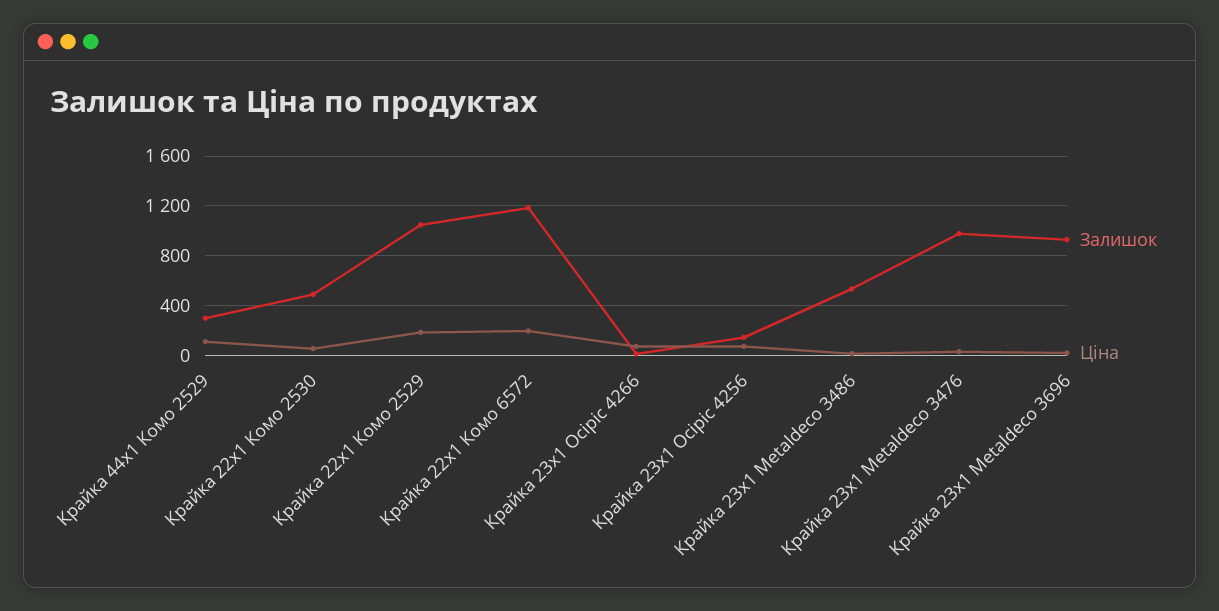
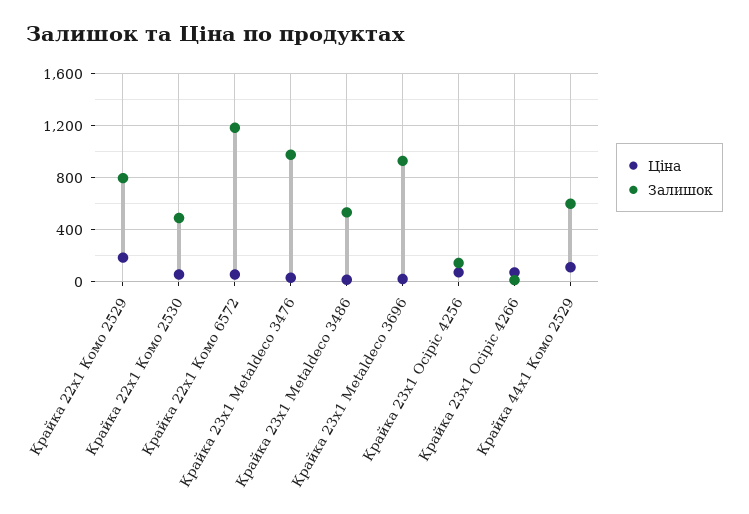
Залишок, Крайка 44x1 Комо 2529: 300 -> 600
Залишок, Крайка 22x1 Комо 2529: 1050 -> 800
Ціна, Крайка 22x1 Комо 6572: 200 -> 50

